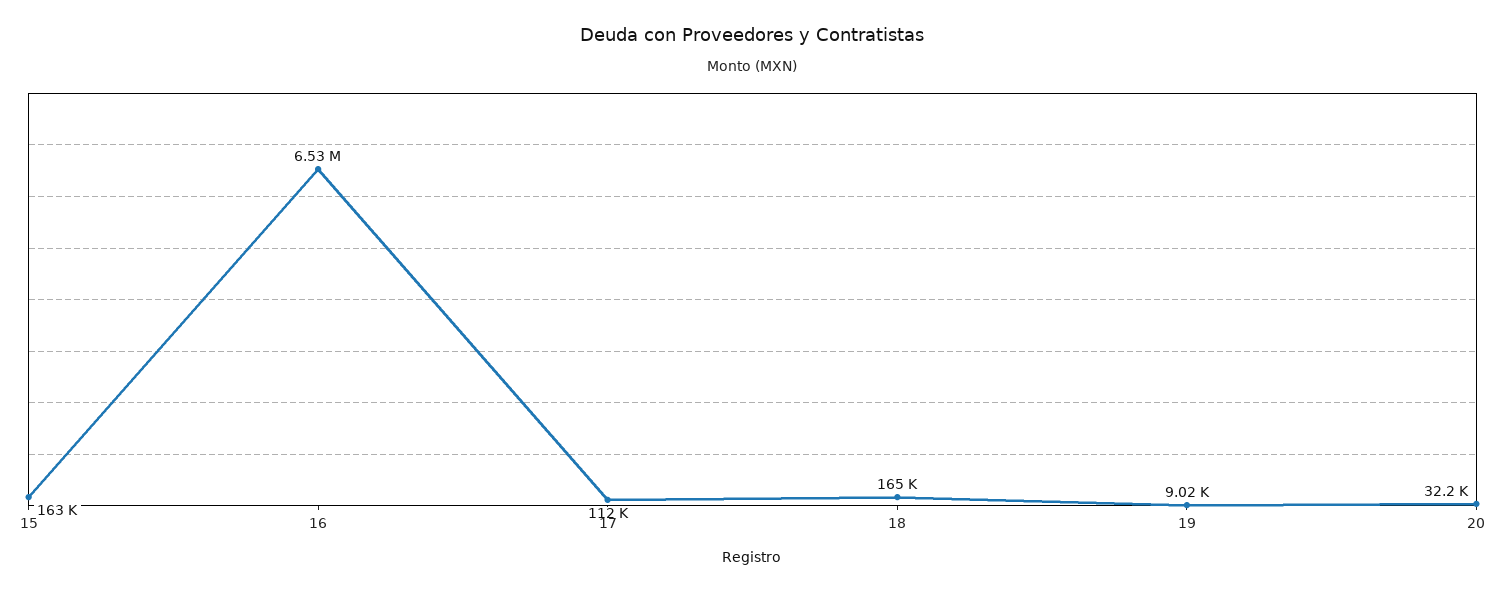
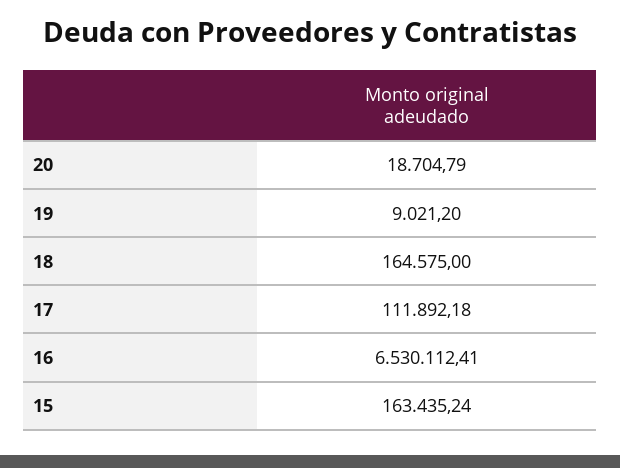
20: 32200 -> 18704.79

